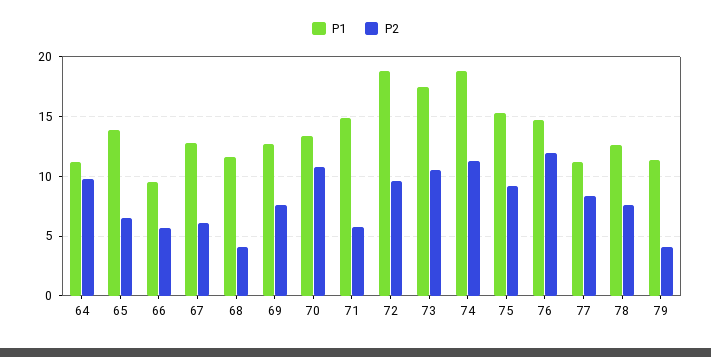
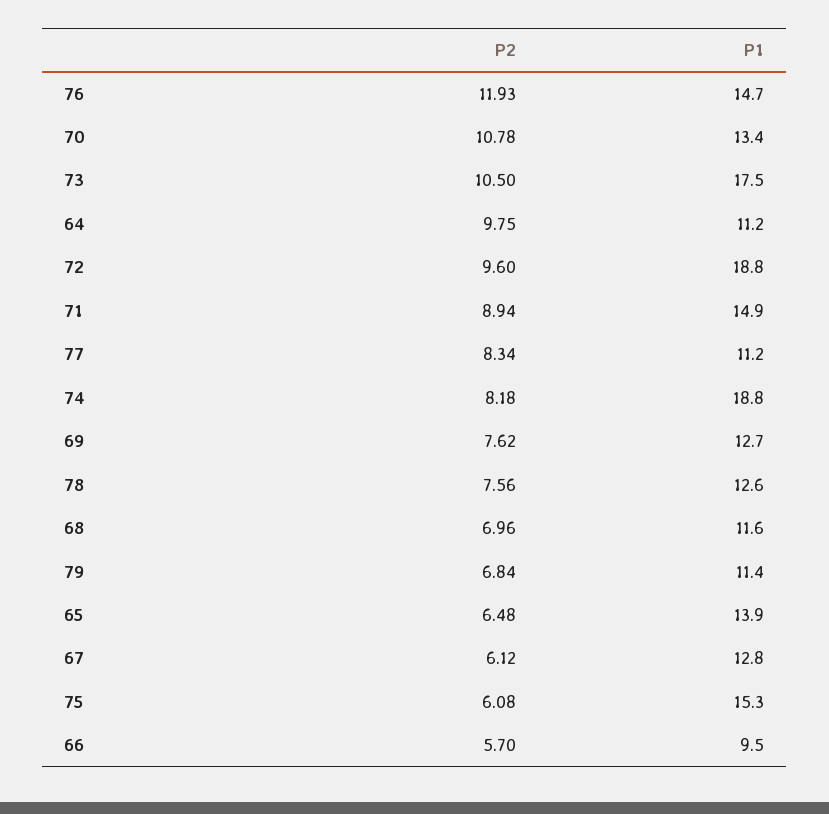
P2, 68: 4 -> 6.96
P2, 71: 6 -> 8.94
P2, 74: 11 -> 8.18
P2, 75: 9 -> 6.08
P2, 79: 4 -> 6.84

